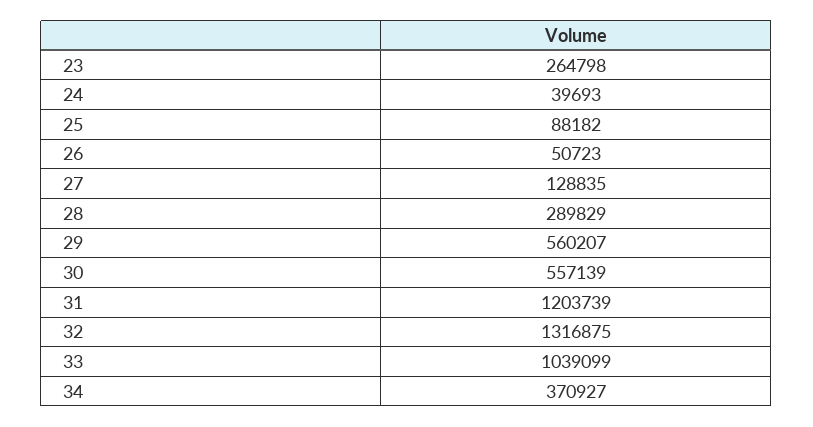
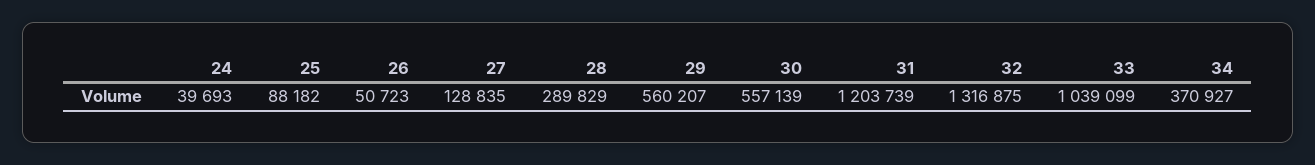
23: 264798 -> none

